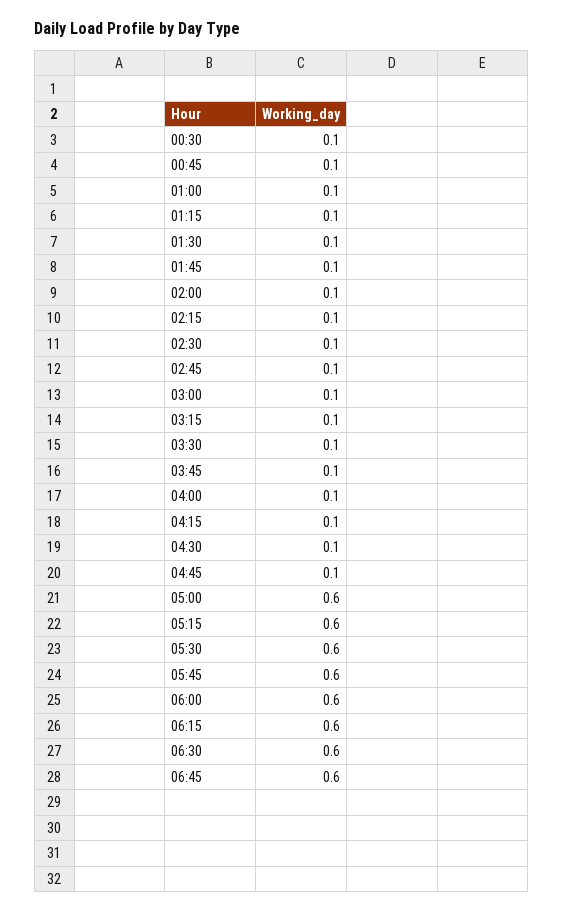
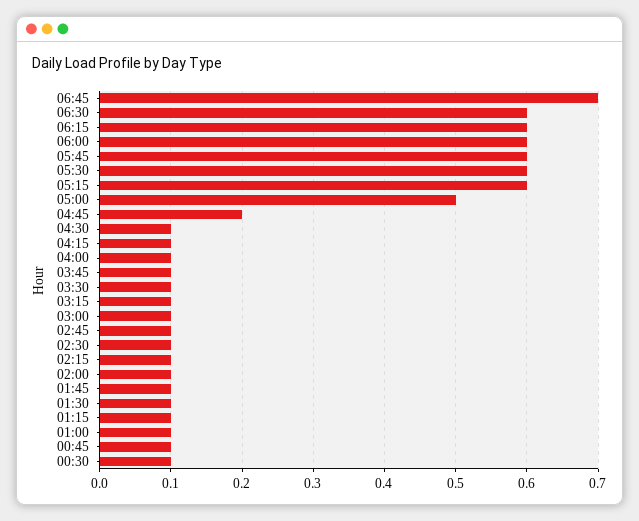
04:45: 0.1 -> 0.2
05:00: 0.6 -> 0.5
06:45: 0.6 -> 0.7

